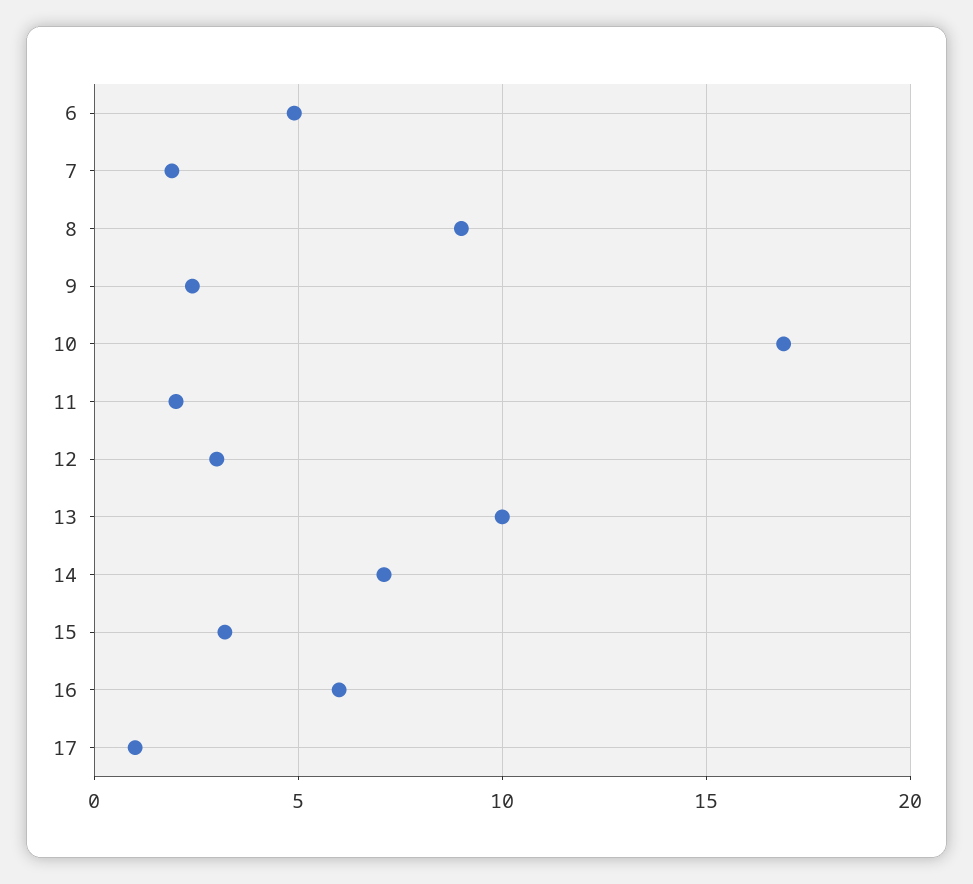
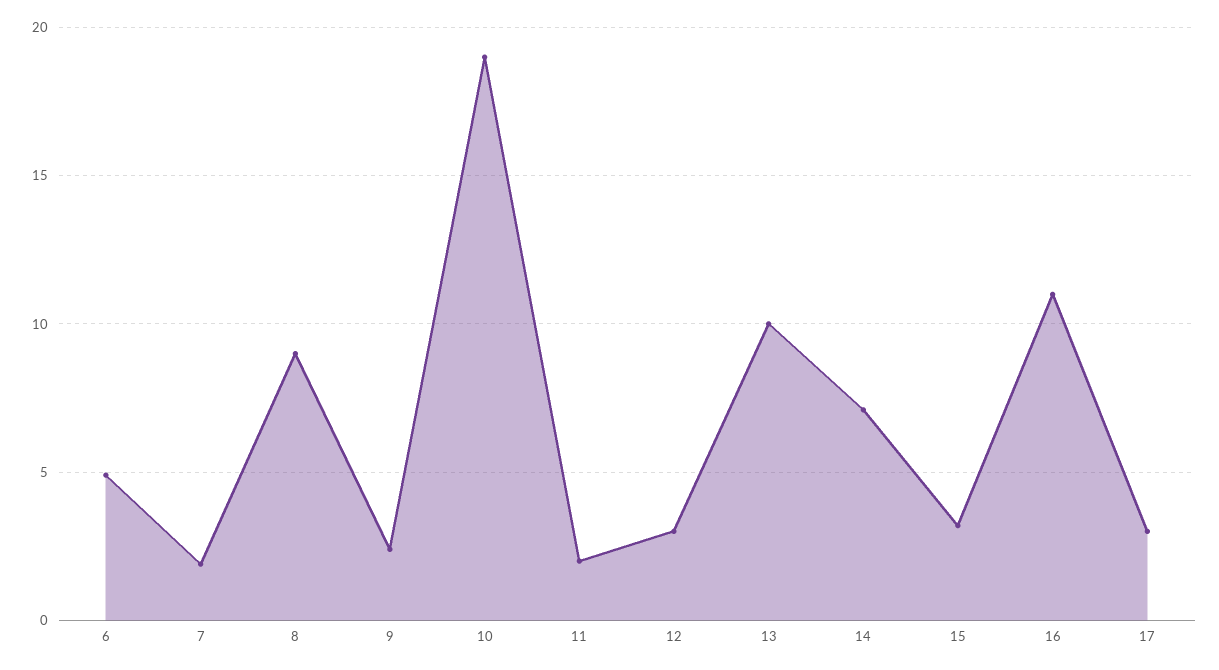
10: 17 -> 19
16: 6 -> 11
17: 1 -> 3

